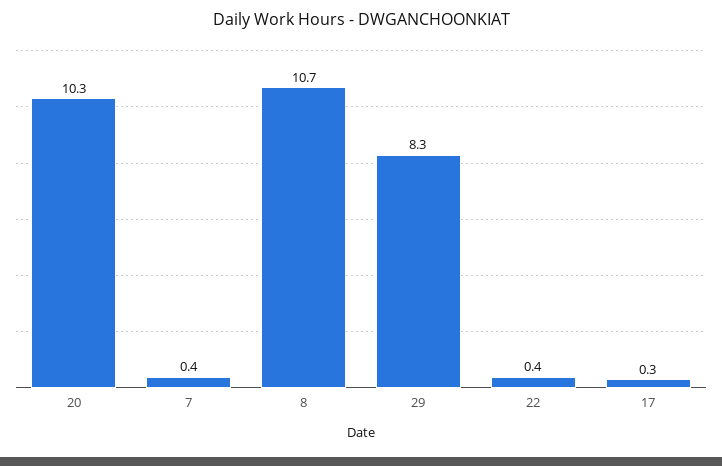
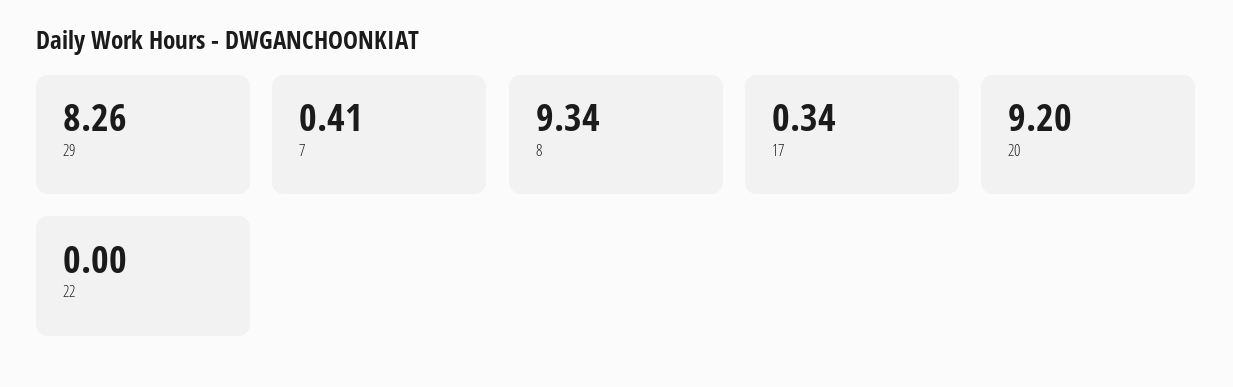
20: 10.3 -> 9.2
8: 10.7 -> 9.34
22: 0.4 -> 0

